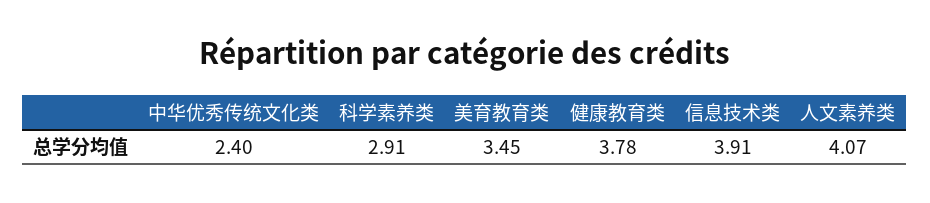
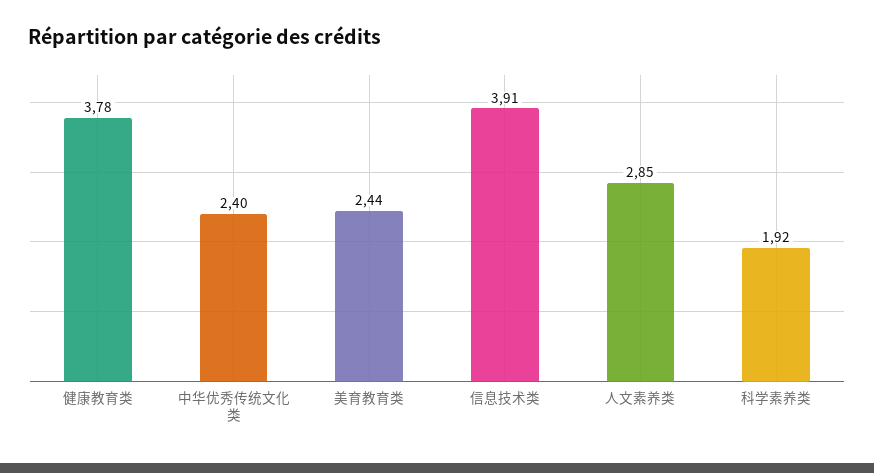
科学素养类: 2.91 -> 1.92
美育教育类: 3.45 -> 2.44
人文素养类: 4.07 -> 2.85

